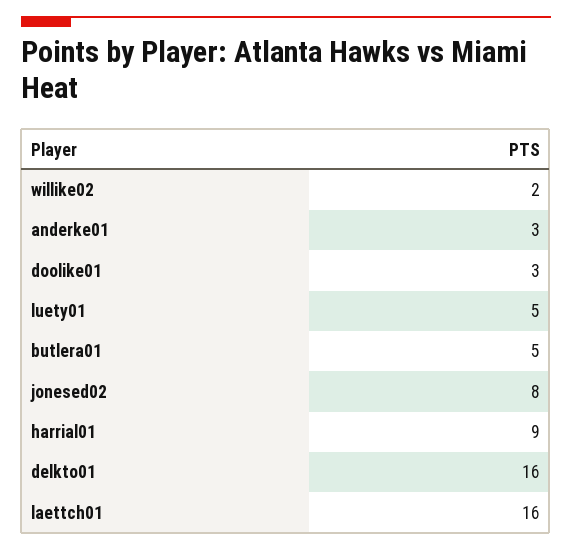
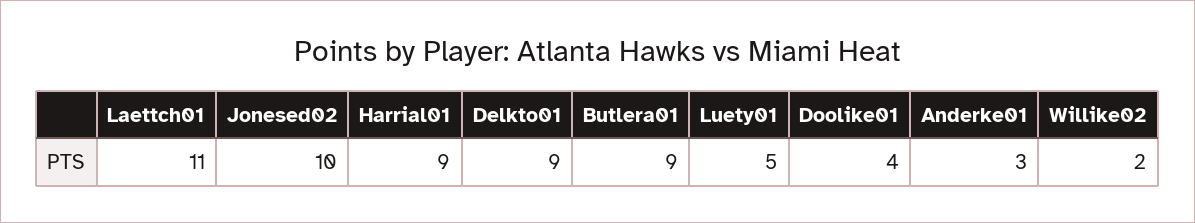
doolike01: 3 -> 4
butlera01: 5 -> 9
jonesed02: 8 -> 10
delkto01: 16 -> 9
laettch01: 16 -> 11

